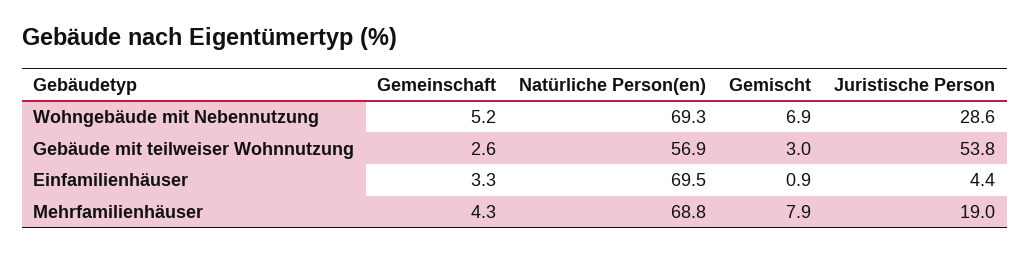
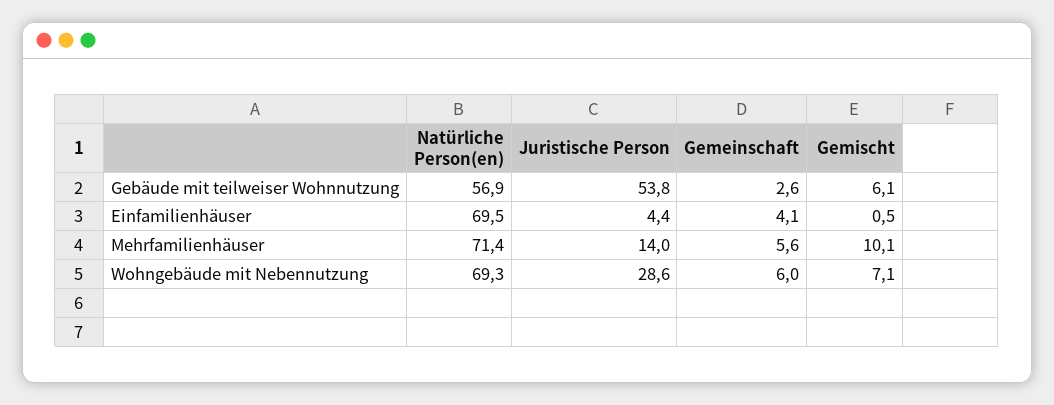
Gemeinschaft, Wohngebäude mit Nebennutzung: 5.2 -> 6
Gemischt, Wohngebäude mit Nebennutzung: 6.9 -> 7.1
Gemischt, Gebäude mit teilweiser Wohnnutzung: 3 -> 6.1
Gemeinschaft, Einfamilienhäuser: 3.3 -> 4.1
Gemischt, Einfamilienhäuser: 0.9 -> 0.5
Gemeinschaft, Mehrfamilienhäuser: 4.3 -> 5.6
Natürliche Person(en), Mehrfamilienhäuser: 68.8 -> 71.4
Gemischt, Mehrfamilienhäuser: 7.9 -> 10.1
Juristische Person, Mehrfamilienhäuser: 19 -> 14

